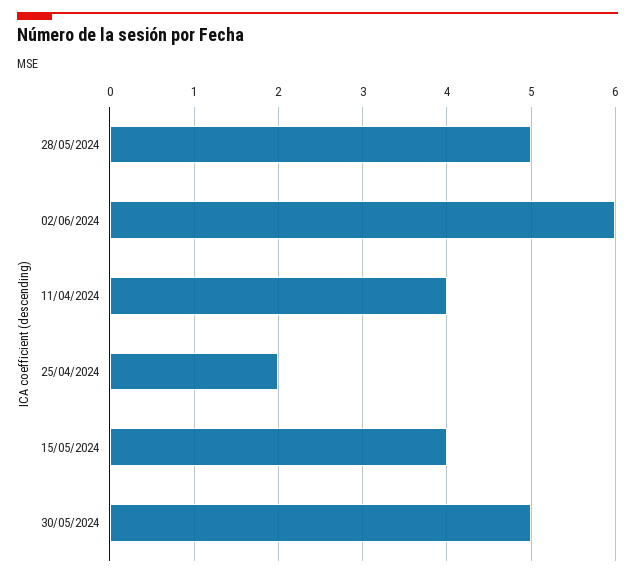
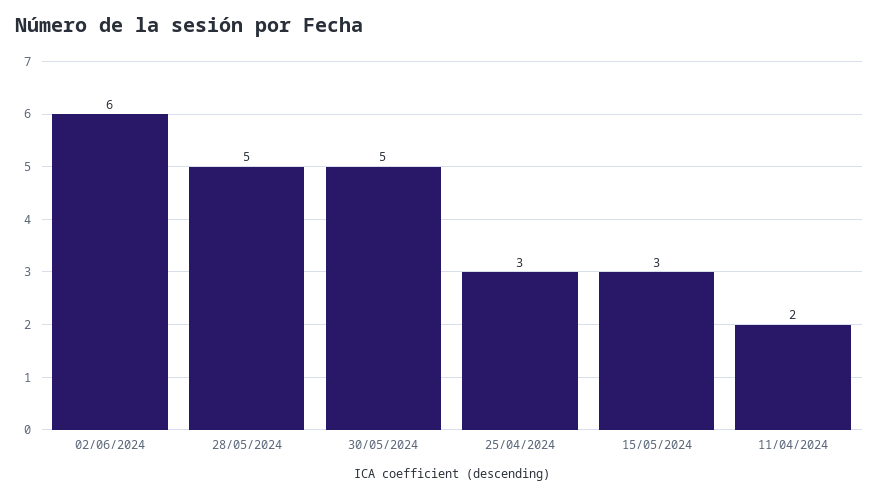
11/04/2024: 4 -> 2
25/04/2024: 2 -> 3
15/05/2024: 4 -> 3

